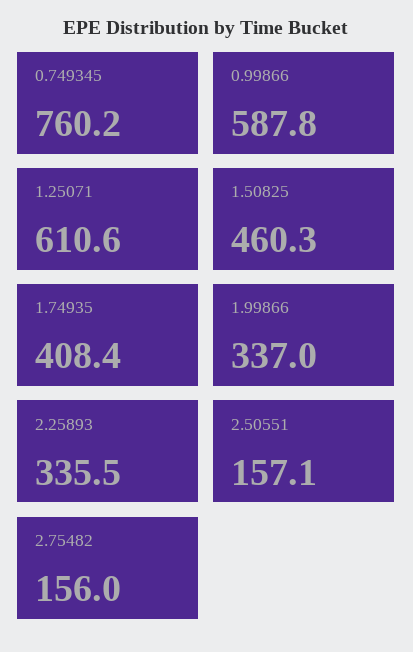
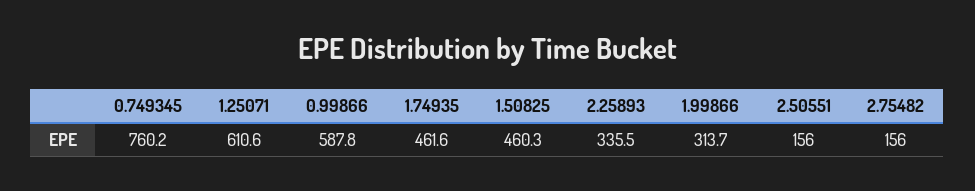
1.74935: 408.4 -> 461.6
1.99866: 337 -> 313.7
2.50551: 157.1 -> 156

